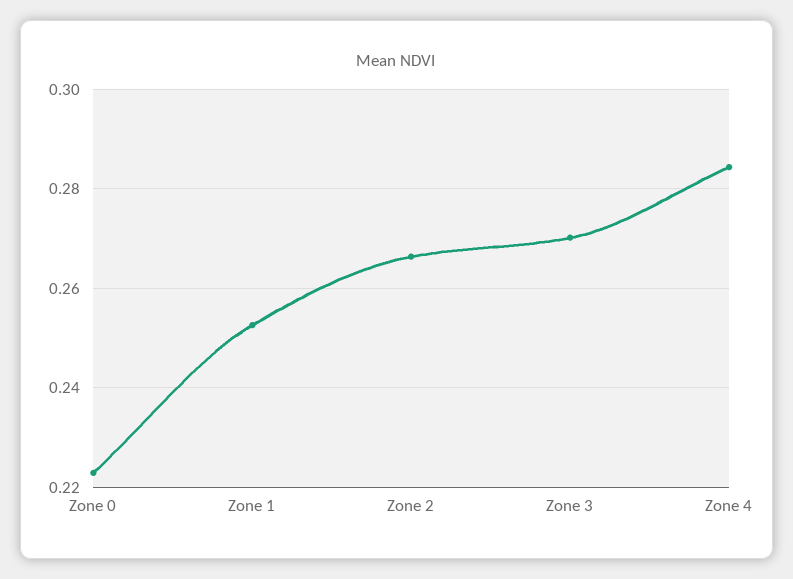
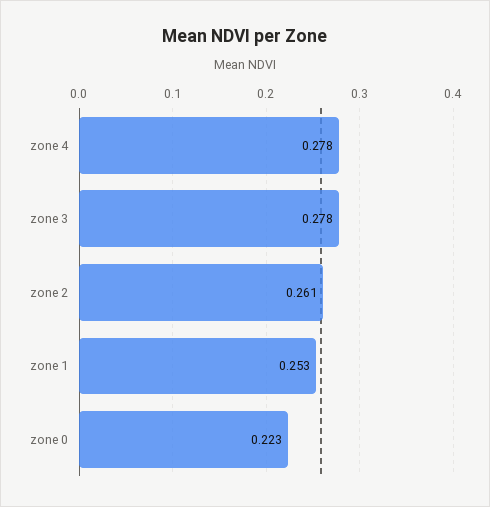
Zone 2: 0.266 -> 0.261
Zone 3: 0.27 -> 0.278
Zone 4: 0.284 -> 0.278

